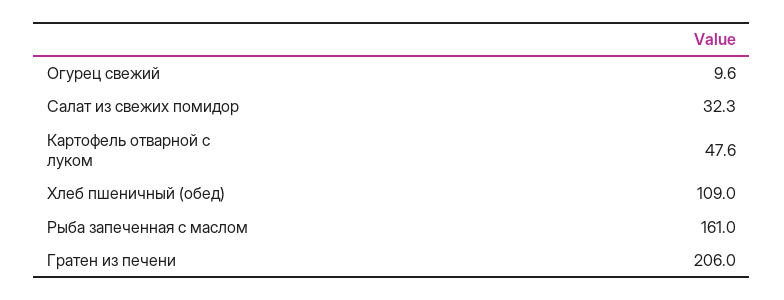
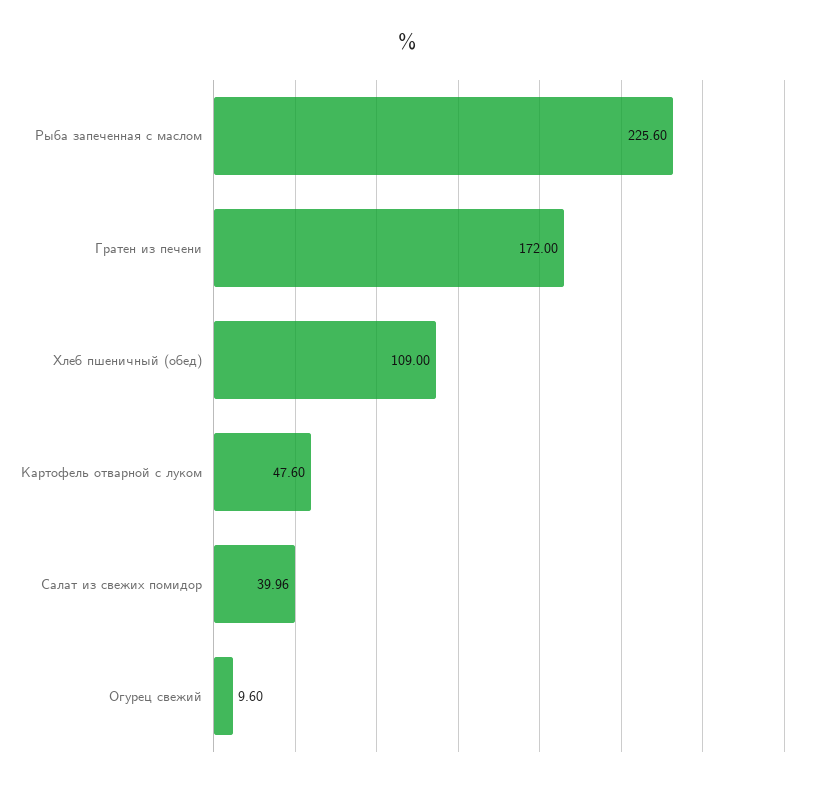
Салат из свежих помидор: 32.3 -> 39.96
Рыба запеченная с маслом: 161 -> 225.6
Гратен из печени: 206 -> 172

